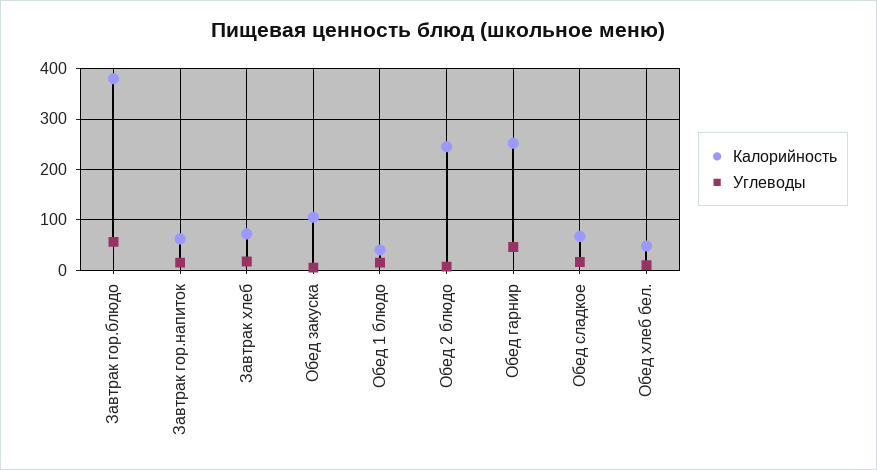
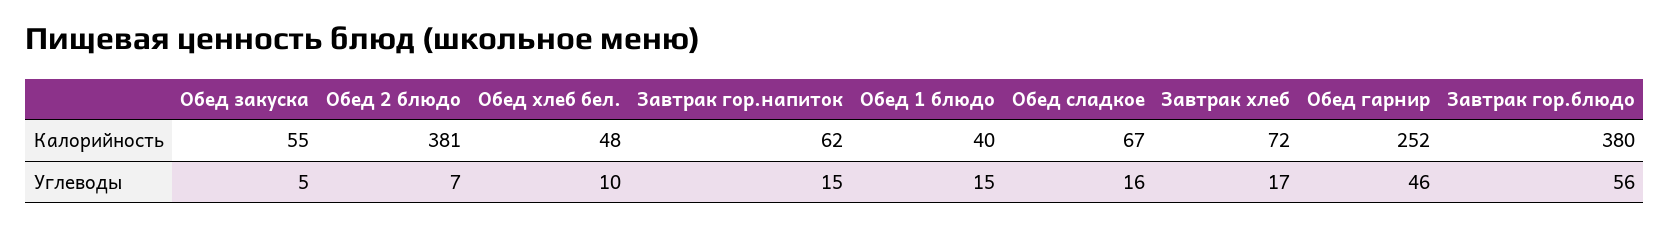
Калорийность, Обед закуска: 100 -> 55
Калорийность, Обед 2 блюдо: 240 -> 381

